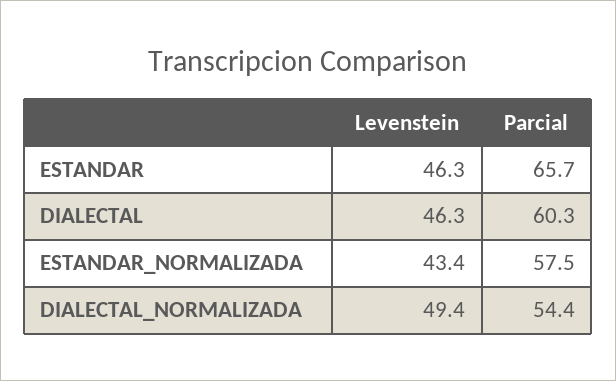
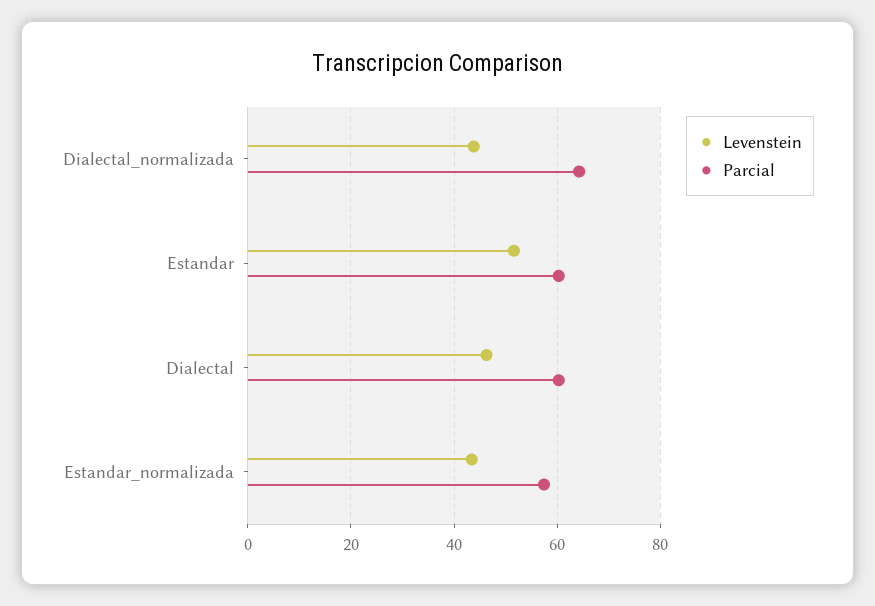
Levenstein, ESTANDAR: 46.3 -> 52
Parcial, ESTANDAR: 65.7 -> 60
Levenstein, DIALECTAL_NORMALIZADA: 49.4 -> 44
Parcial, DIALECTAL_NORMALIZADA: 54.4 -> 64

